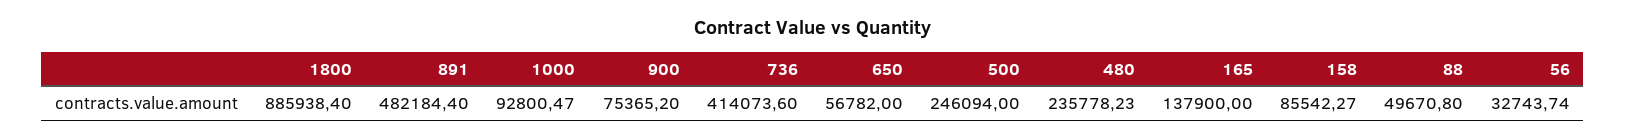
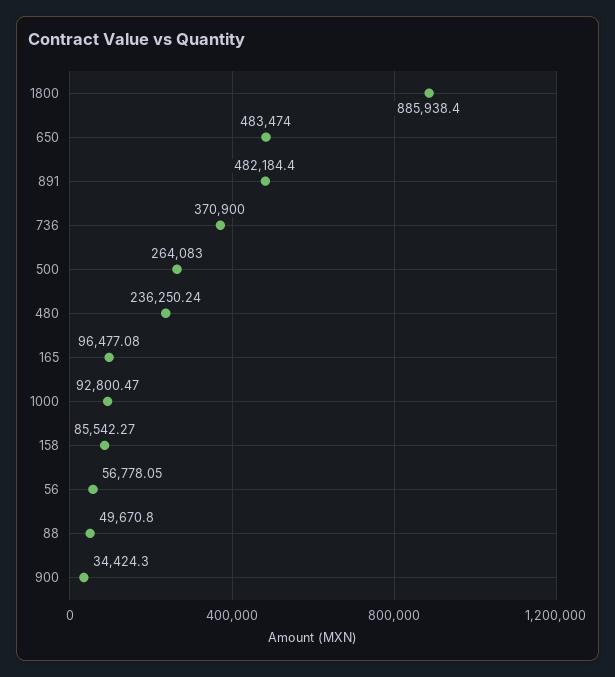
900: 75365.2 -> 34424.3
736: 414073.6 -> 370900
650: 56782 -> 483474
500: 246094 -> 264083
480: 235778.23 -> 236250.24
165: 137900 -> 96477.08
56: 32743.74 -> 56778.05

